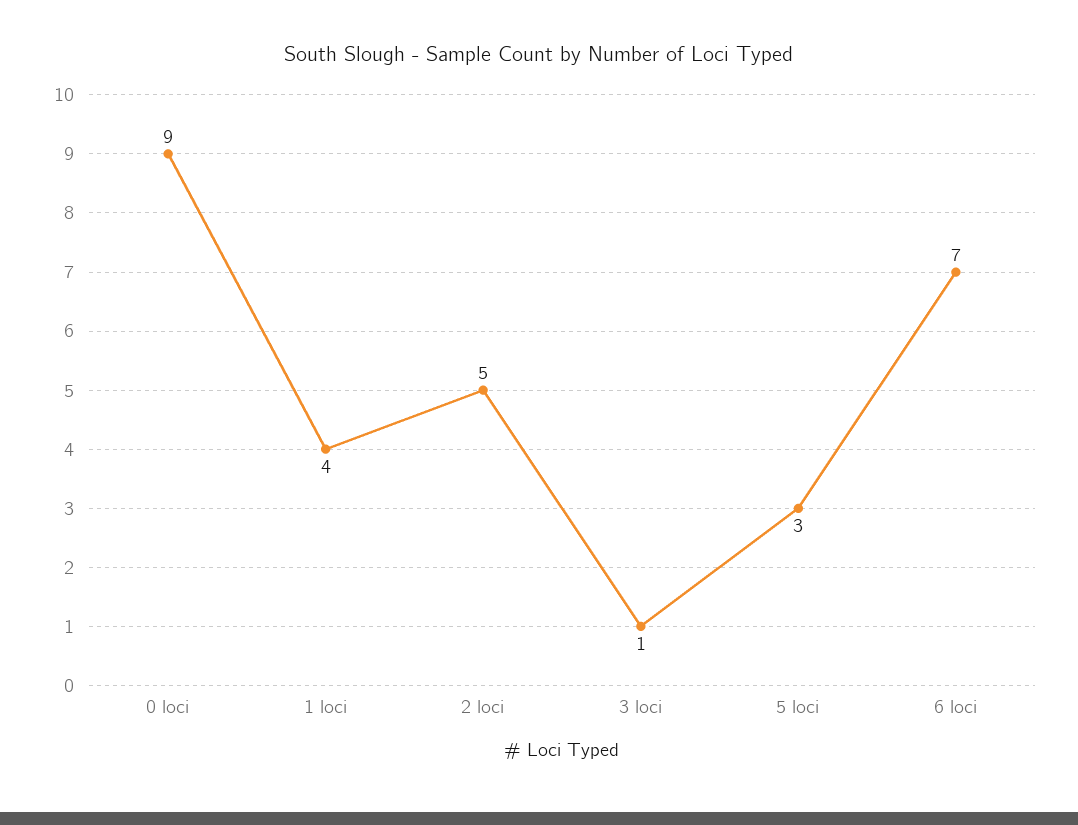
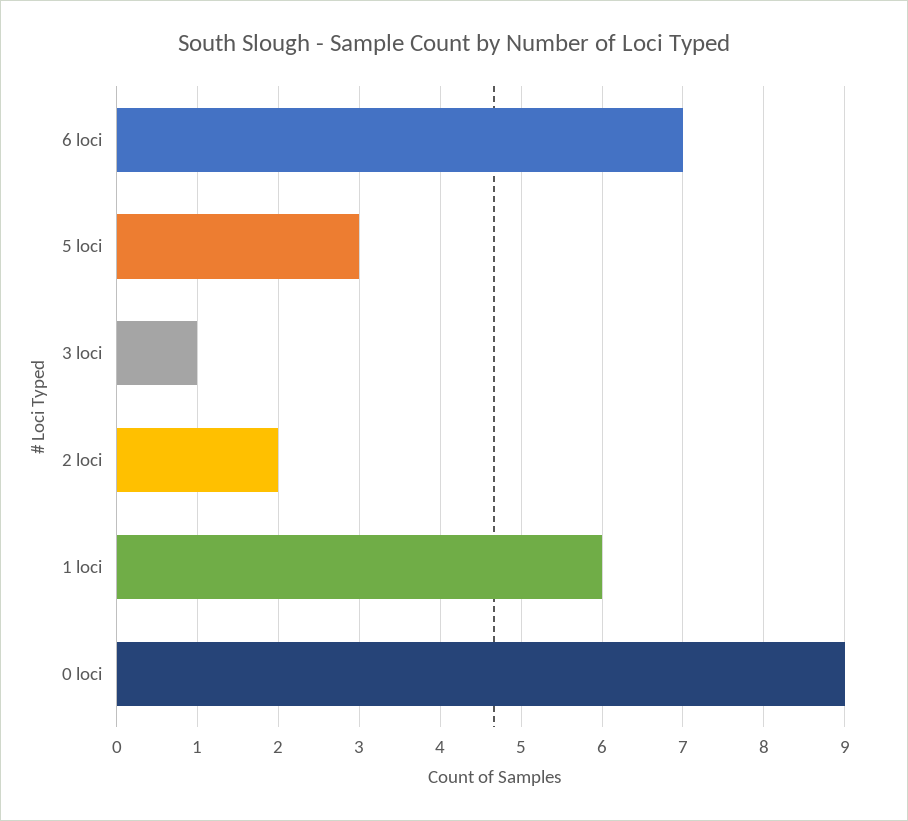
1 loci: 4 -> 6
2 loci: 5 -> 2

